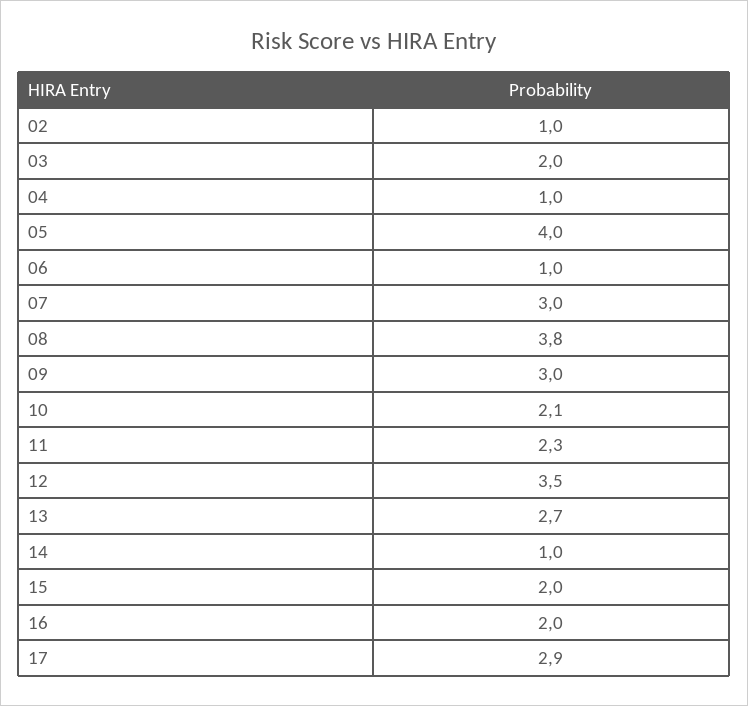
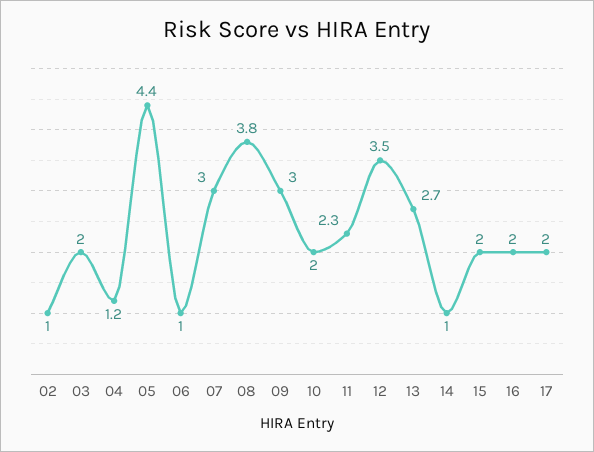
04: 1 -> 1.2
05: 4 -> 4.4
10: 2.1 -> 2
17: 2.9 -> 2

